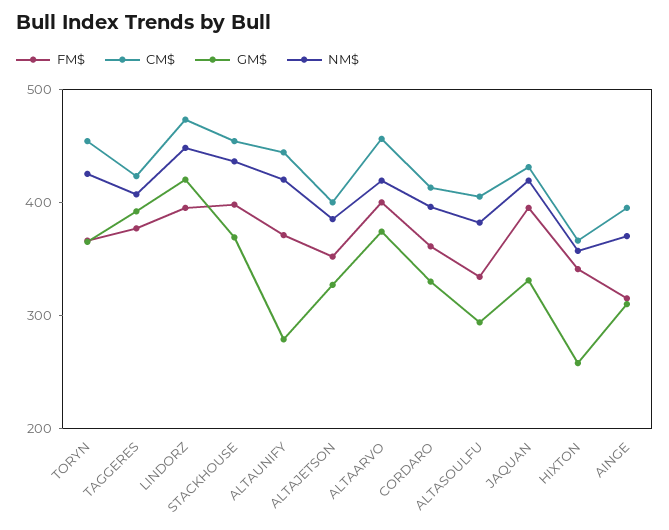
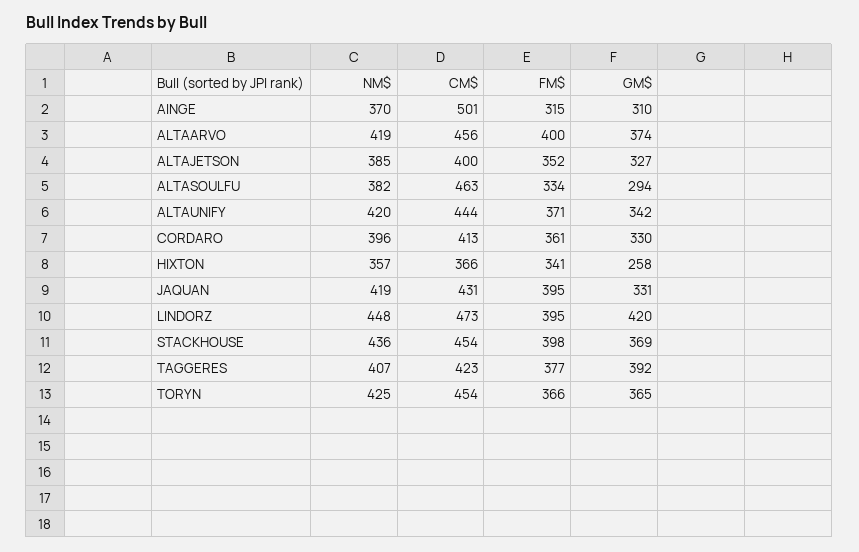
GM$, ALTAUNIFY: 280 -> 342
CM$, ALTASOULFU: 400 -> 463
CM$, AINGE: 400 -> 501

